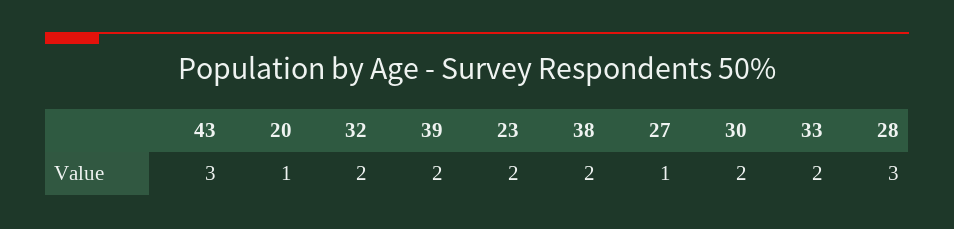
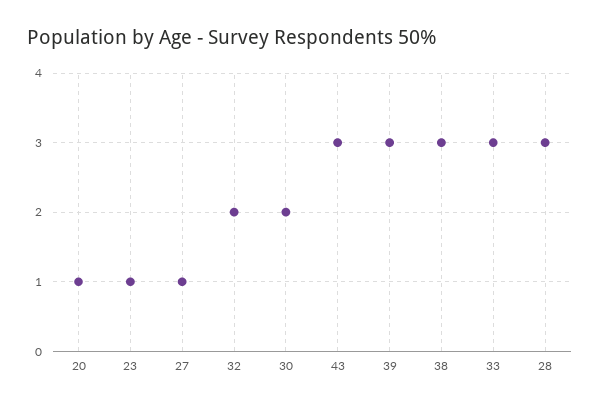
39: 2 -> 3
23: 2 -> 1
38: 2 -> 3
33: 2 -> 3

